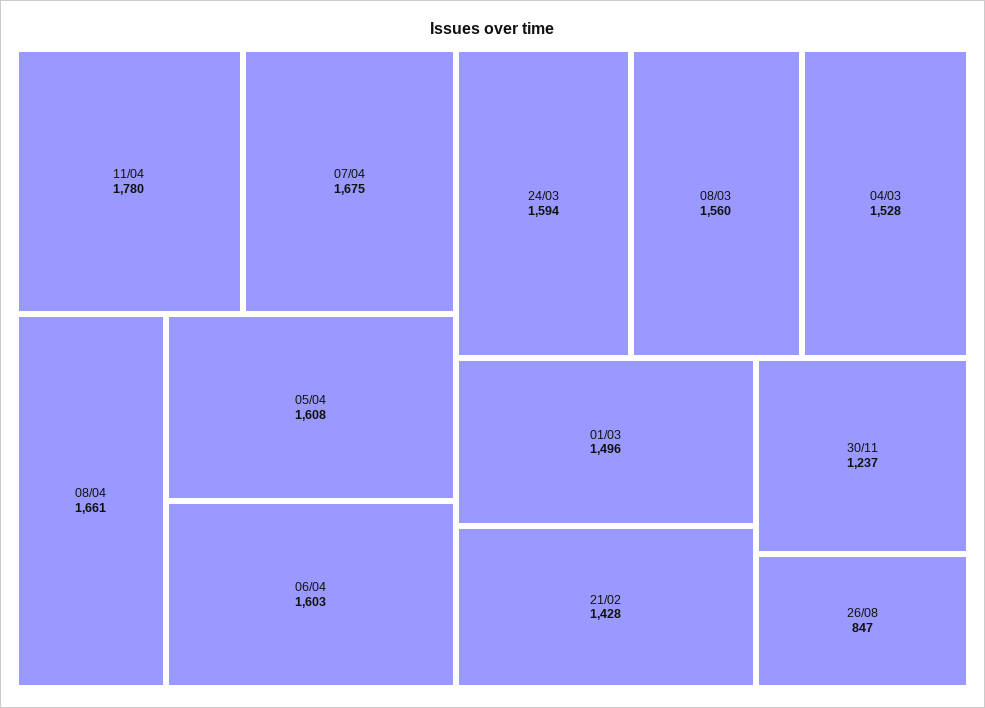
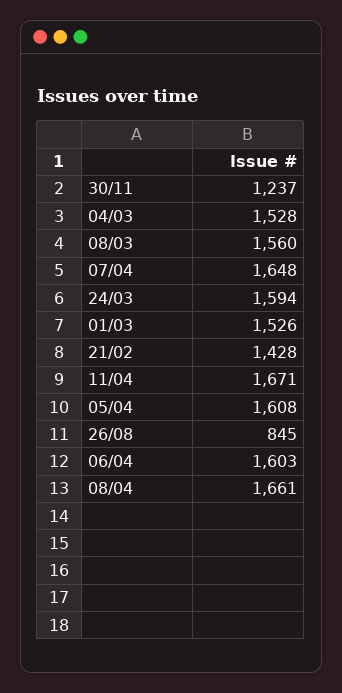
11/04: 1780 -> 1671
07/04: 1675 -> 1648
01/03: 1496 -> 1526
26/08: 847 -> 845

